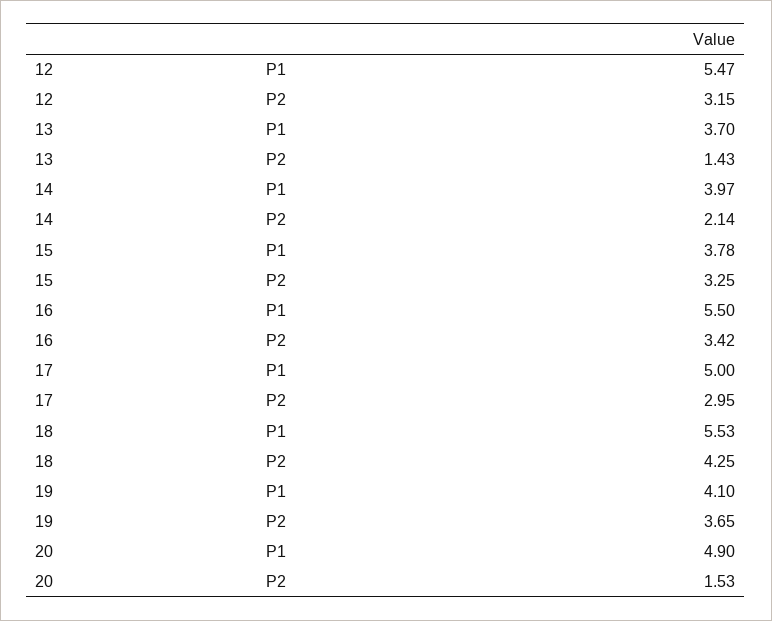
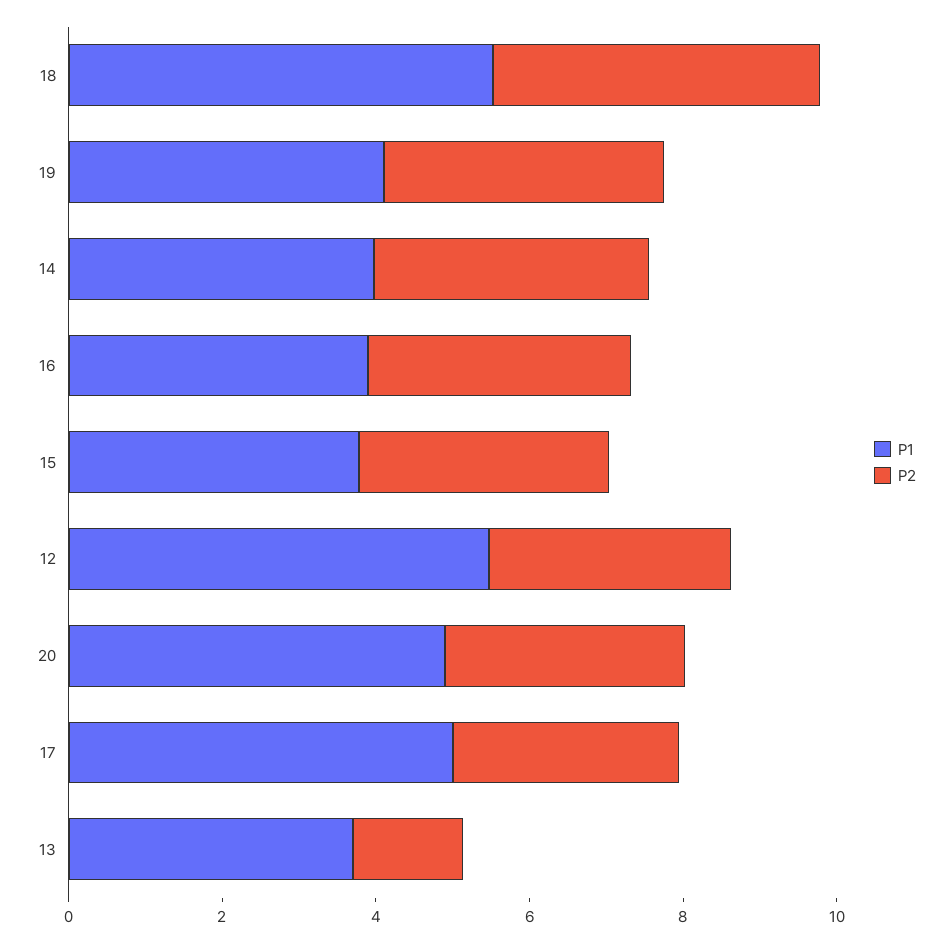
P2, 14: 2.14 -> 3.5
P1, 16: 5.5 -> 4
P2, 20: 1.53 -> 3

